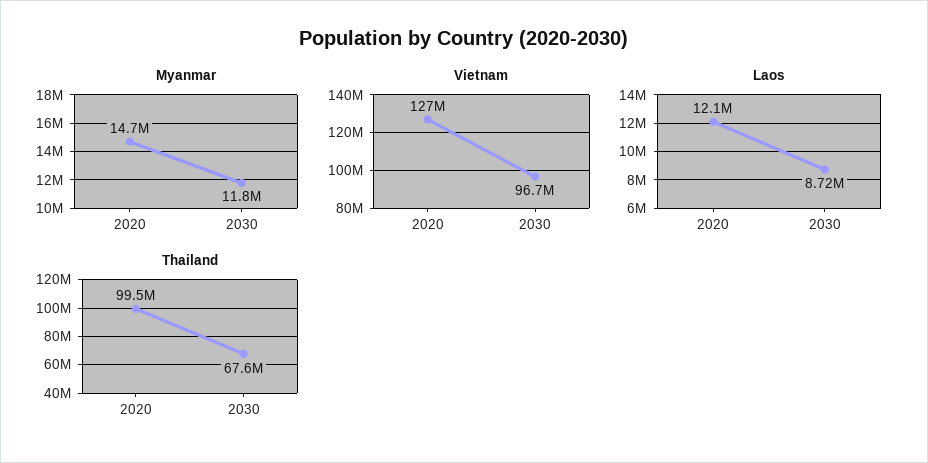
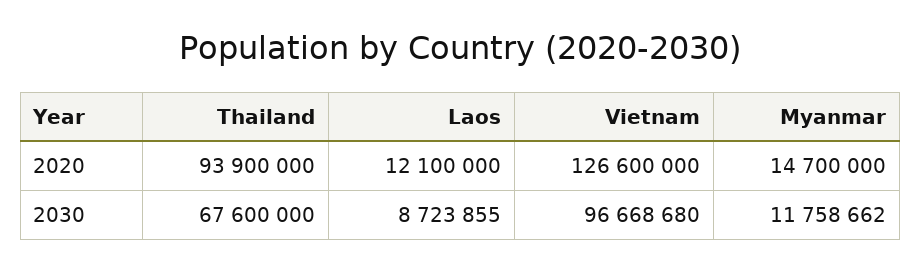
Thailand, 2020: 99500000 -> 93900000

